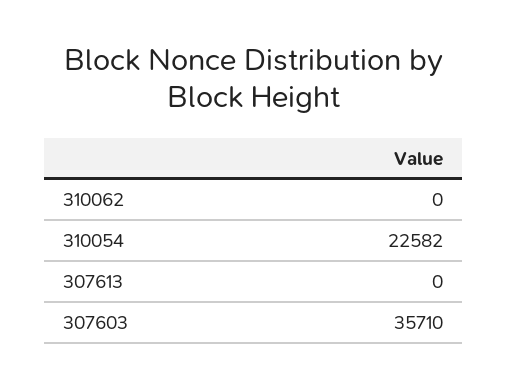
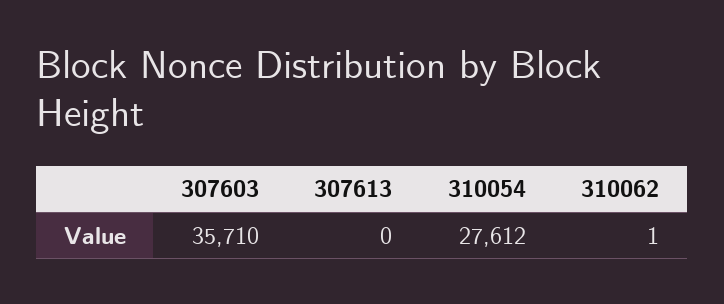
310062: 0 -> 1
310054: 22582 -> 27612

